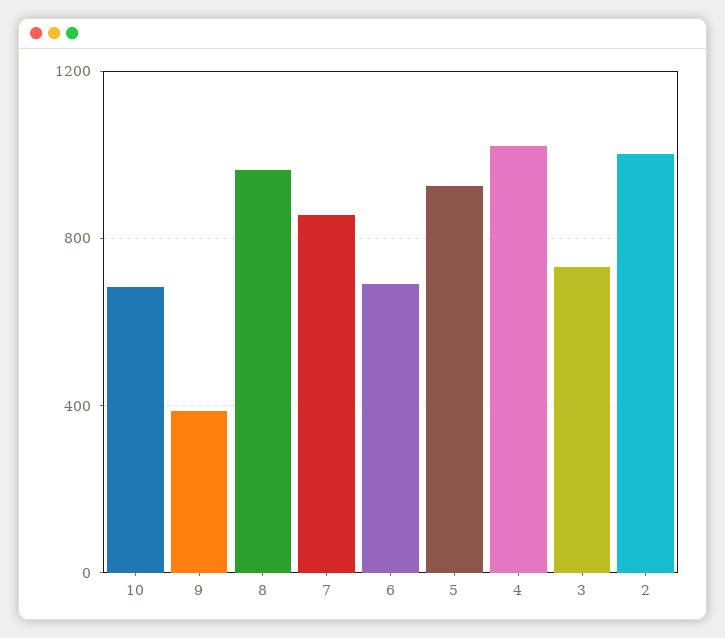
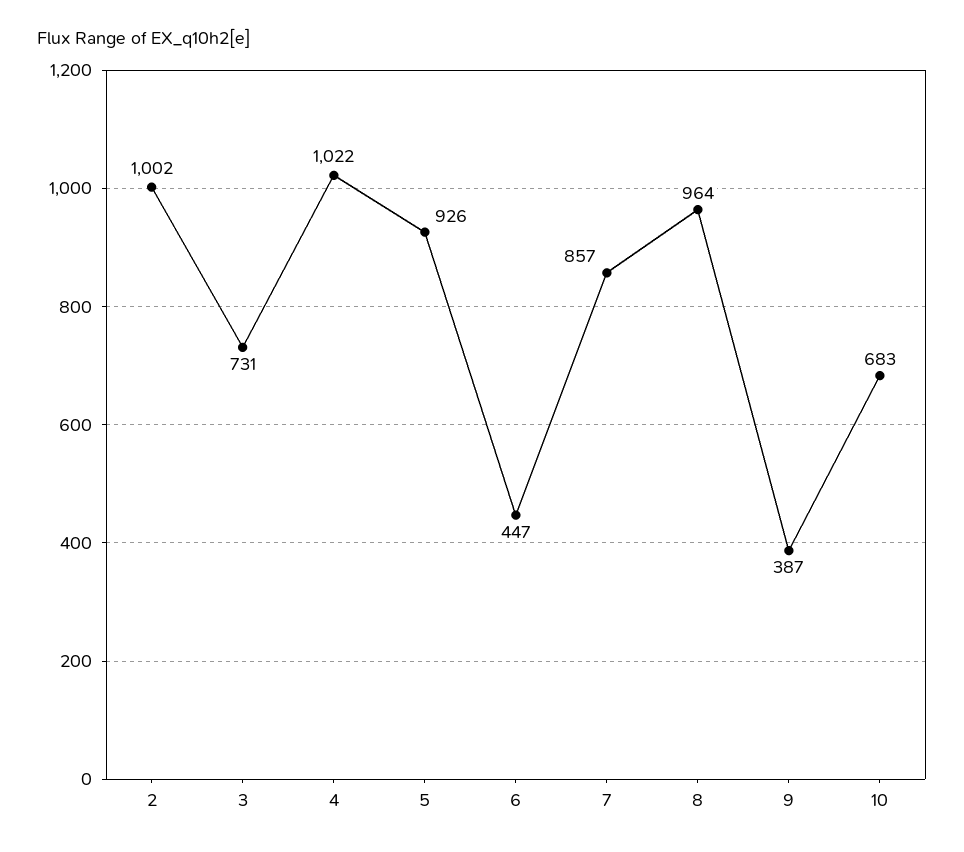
6: 700 -> 447

